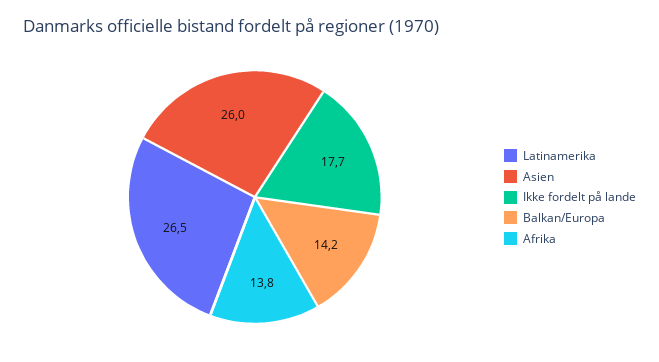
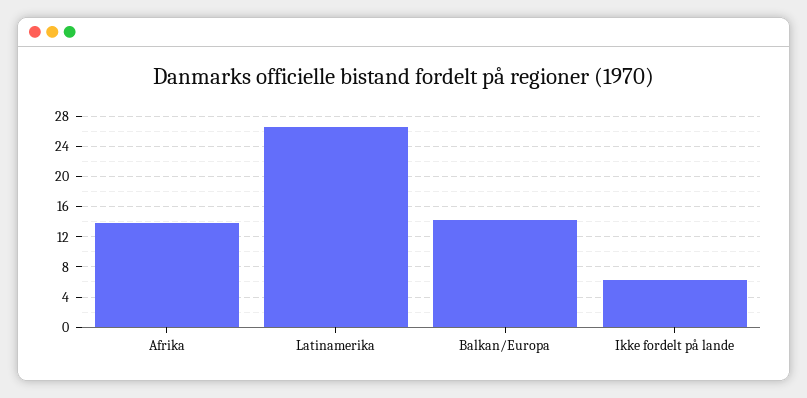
Asien: 26 -> none
Ikke fordelt på lande: 17.7 -> 6

